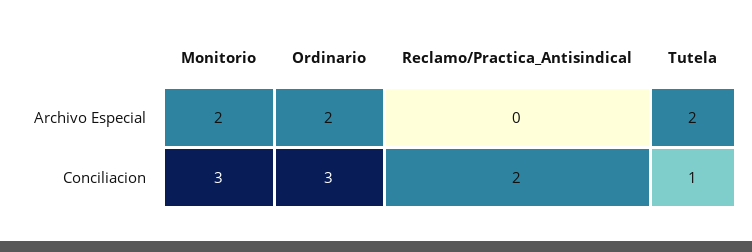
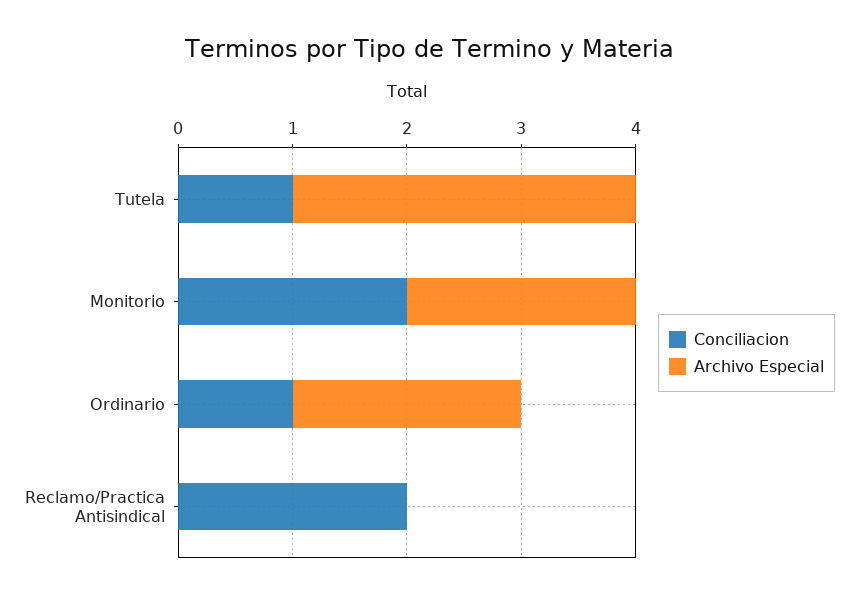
Archivo Especial, Tutela: 2 -> 3
Conciliacion, Monitorio: 3 -> 2
Conciliacion, Ordinario: 3 -> 1

